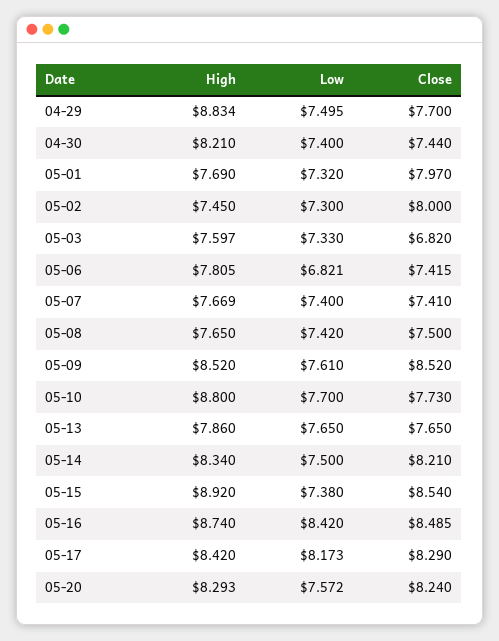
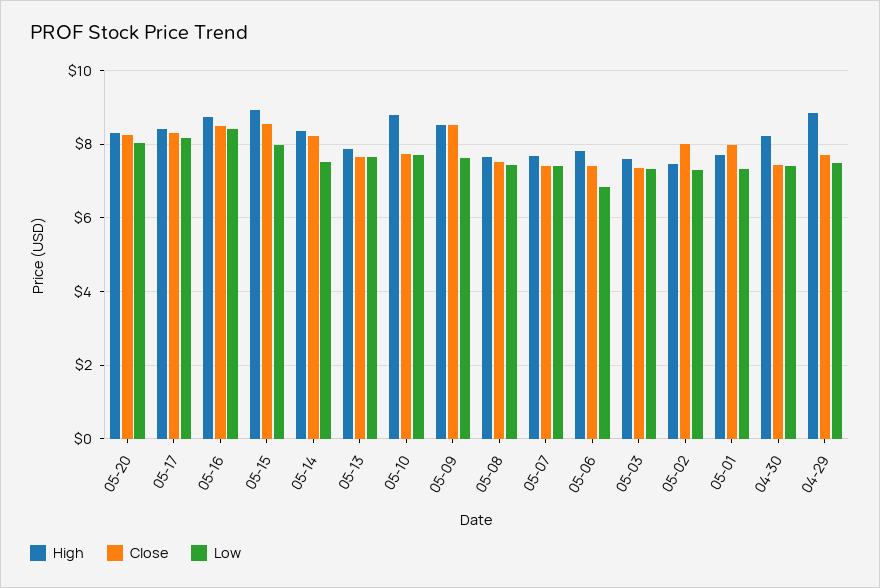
Close, 05-03: 6.82 -> 7.4
Low, 05-15: 7.38 -> 8
Low, 05-20: 7.572 -> 8

